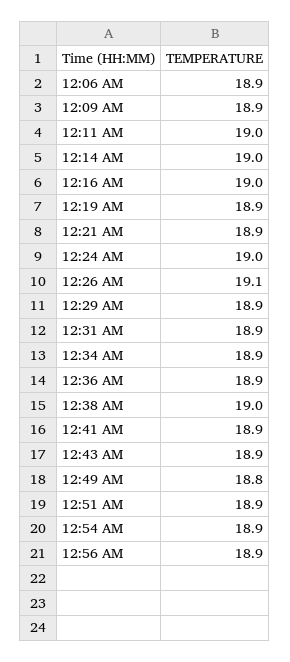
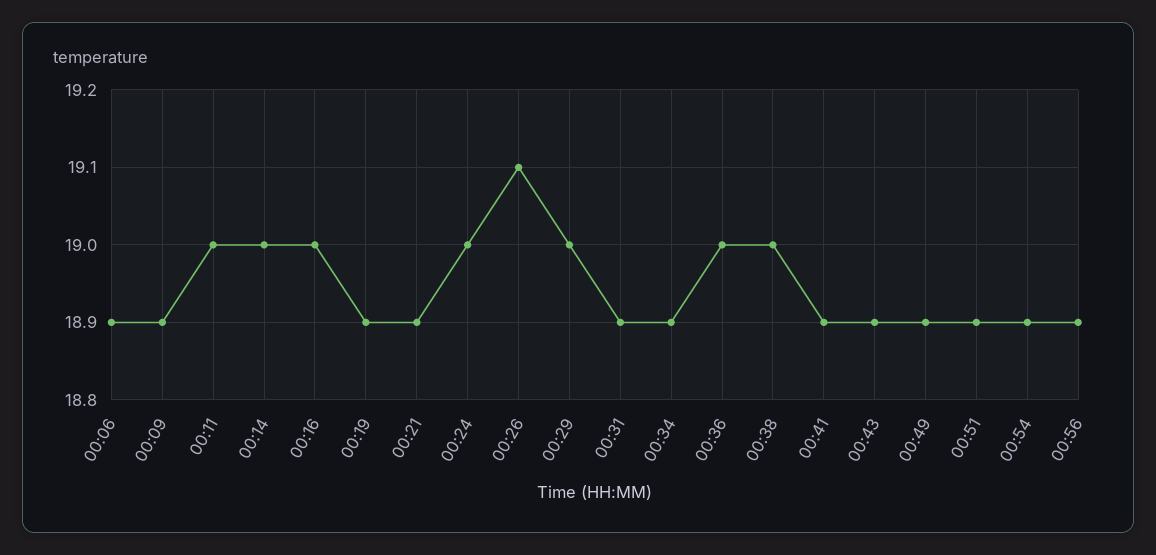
12:29 AM: 18.9 -> 19
12:36 AM: 18.9 -> 19
12:49 AM: 18.8 -> 18.9

